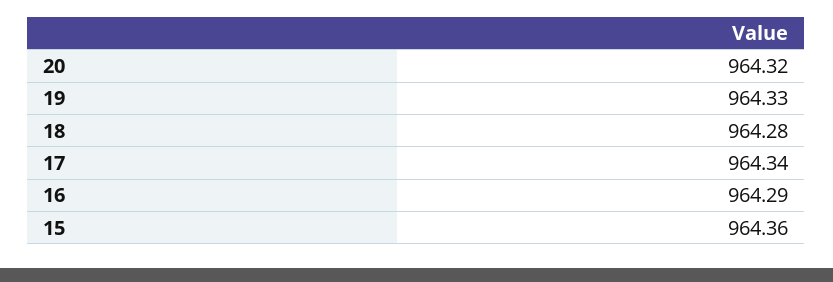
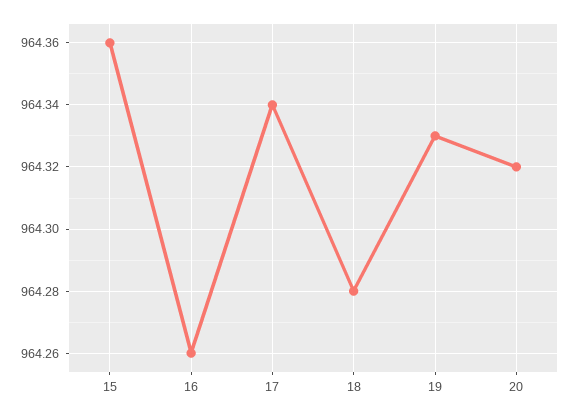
16: 964.29 -> 964.26

